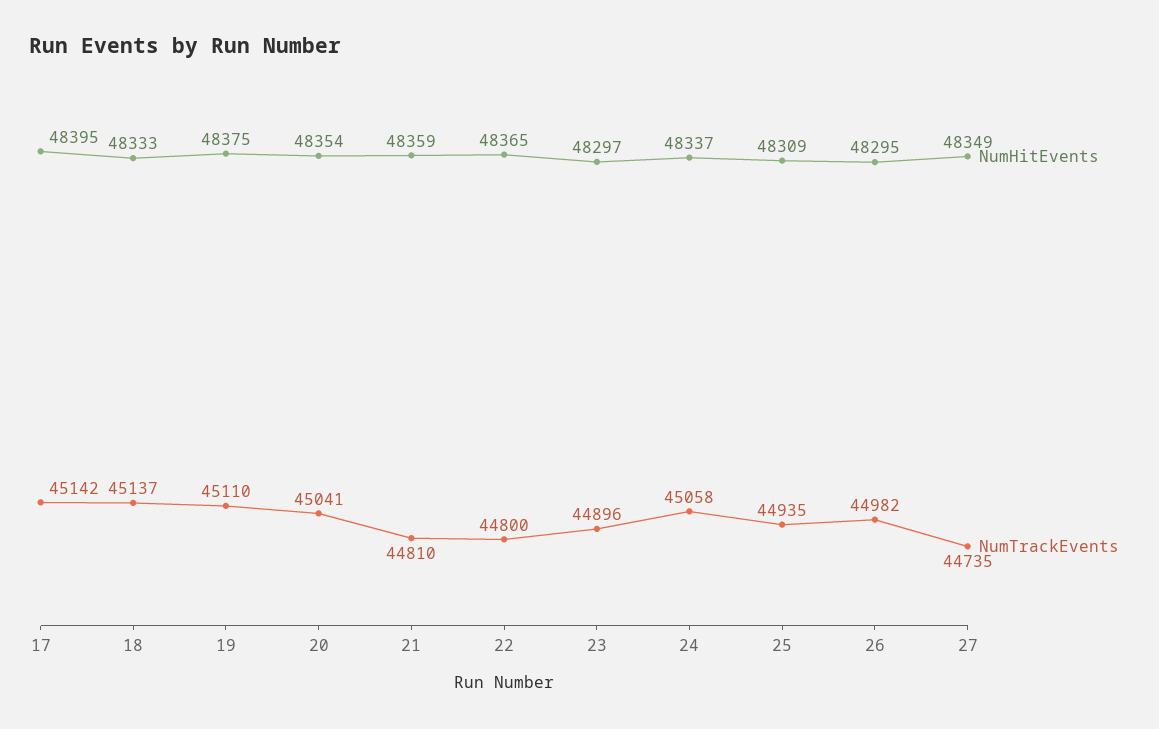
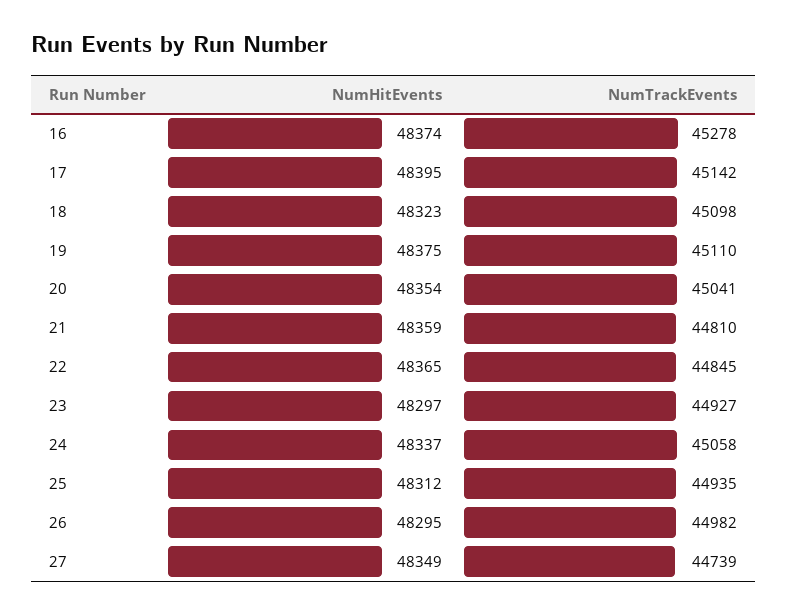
NumHitEvents, 18: 48333 -> 48323
NumTrackEvents, 18: 45137 -> 45098
NumTrackEvents, 22: 44800 -> 44845
NumTrackEvents, 23: 44896 -> 44927
NumHitEvents, 25: 48309 -> 48312
NumTrackEvents, 27: 44735 -> 44739
NumHitEvents, 16: none -> 48374
NumTrackEvents, 16: none -> 45278

